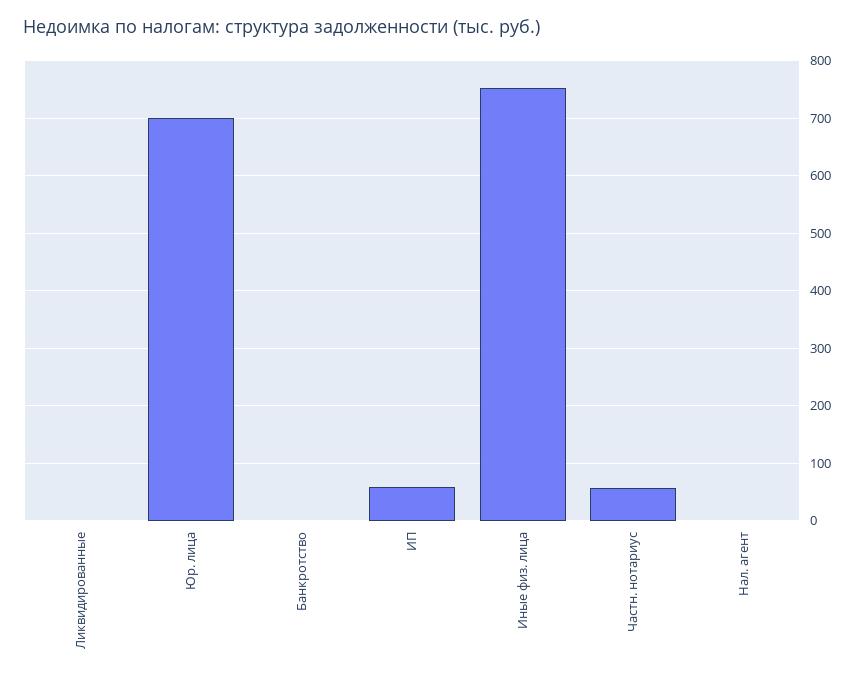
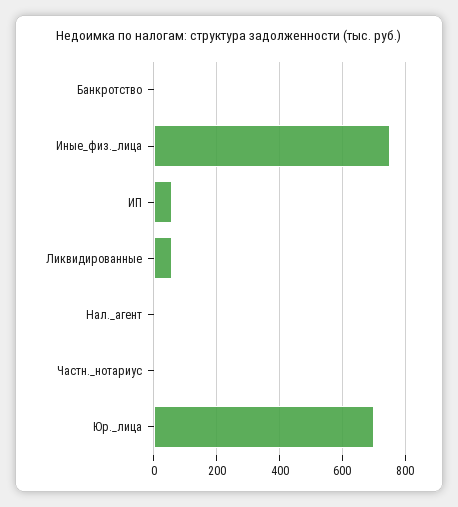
Ликвидированные: 0 -> 60
Частн. нотариус: 60 -> 0

